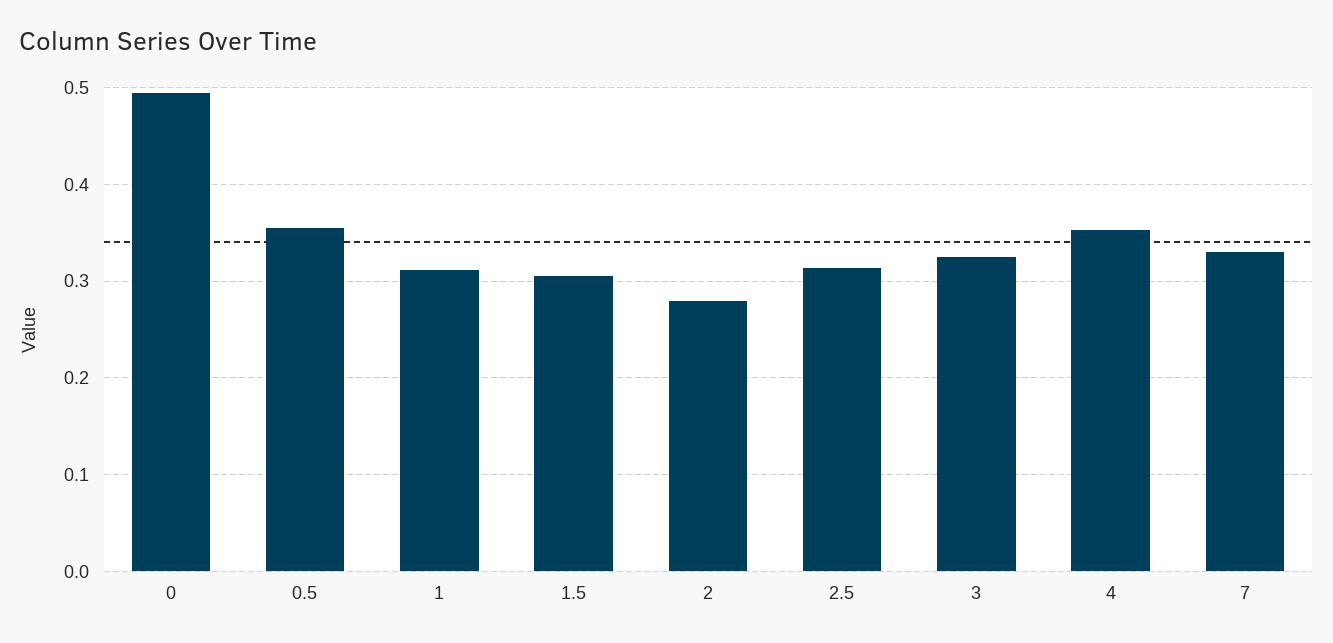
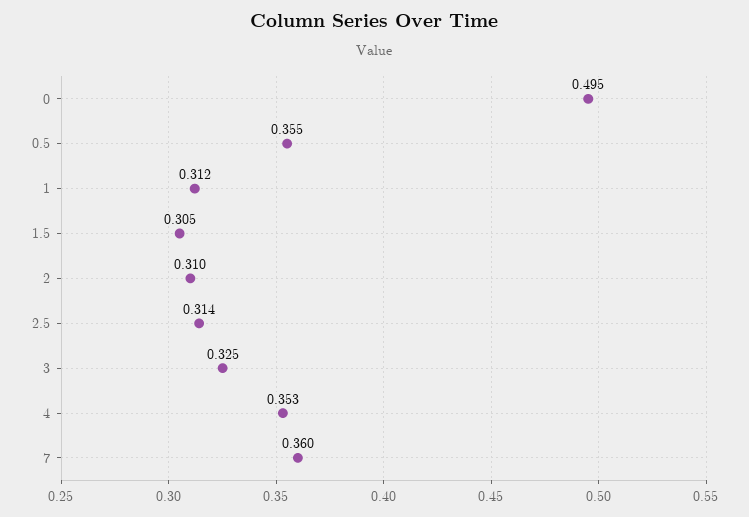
2: 0.28 -> 0.31
7: 0.33 -> 0.36

